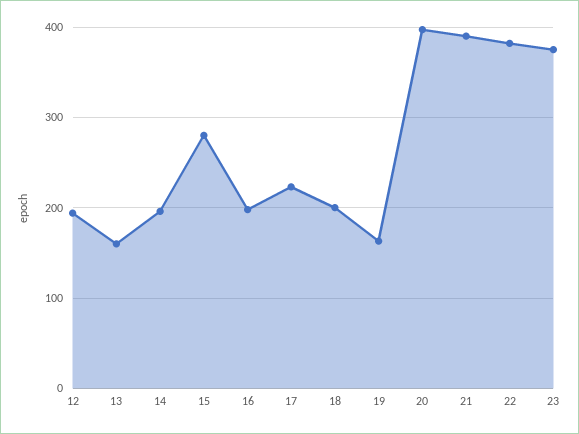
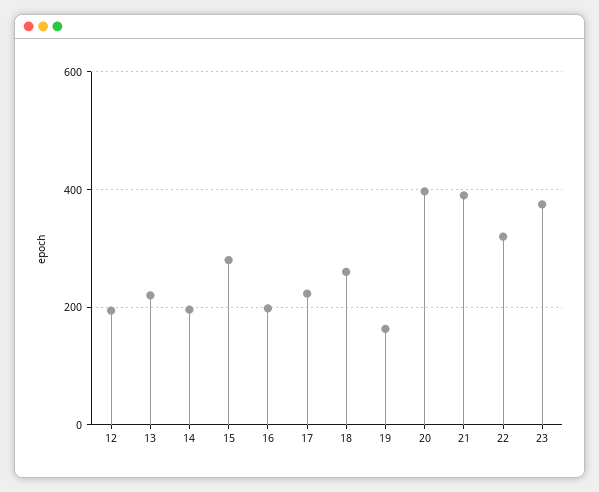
13: 160 -> 220
18: 200 -> 260
22: 380 -> 320

